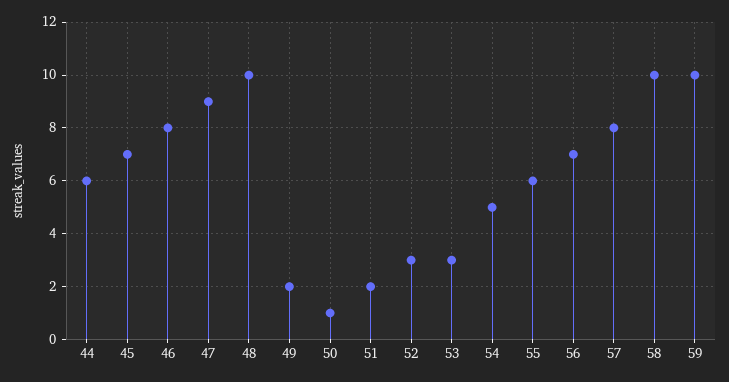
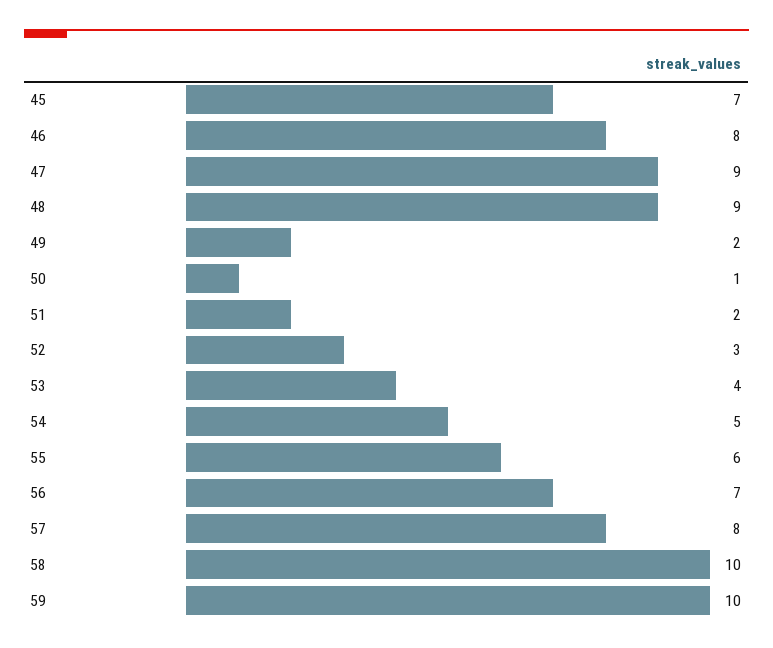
44: 6 -> none
48: 10 -> 9
53: 3 -> 4

